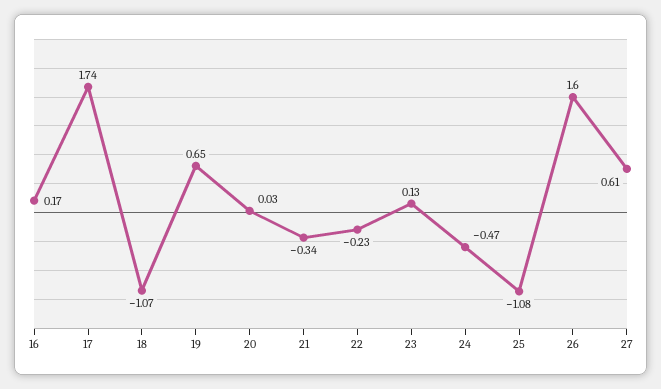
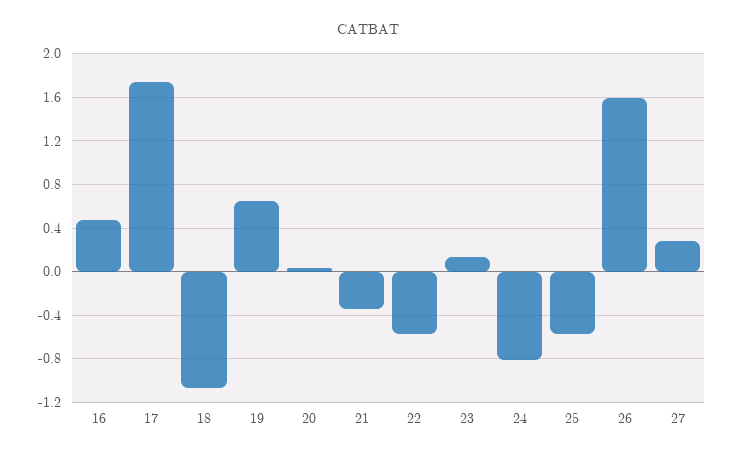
16: 0.17 -> 0.5
22: -0.23 -> -0.6
24: -0.47 -> -0.8
25: -1.08 -> -0.6
27: 0.61 -> 0.3

